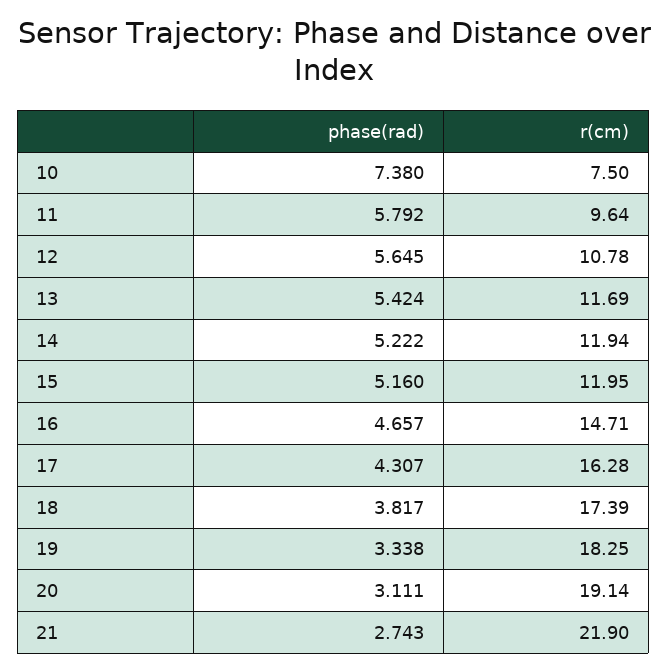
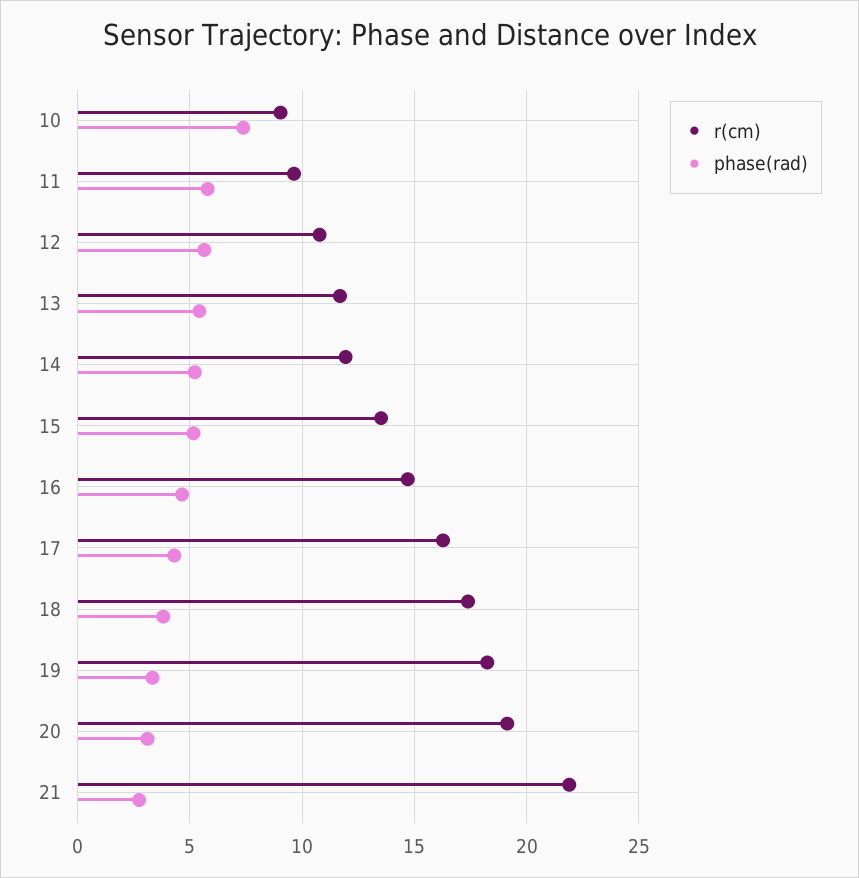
r(cm), 10: 7.5 -> 9
r(cm), 15: 11.95 -> 13.5

